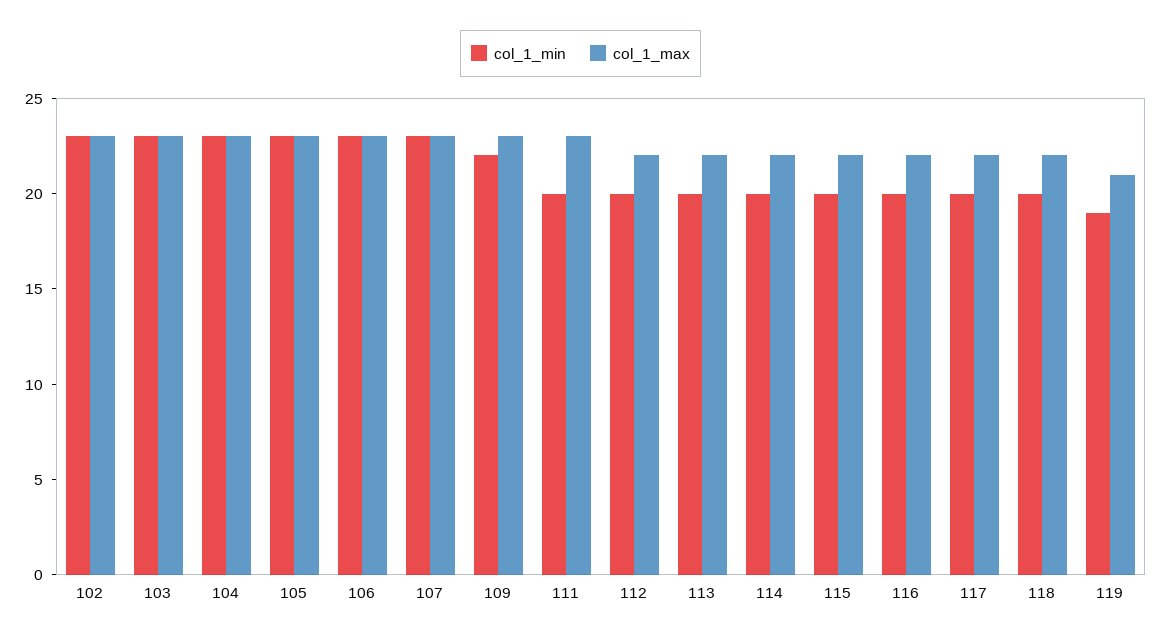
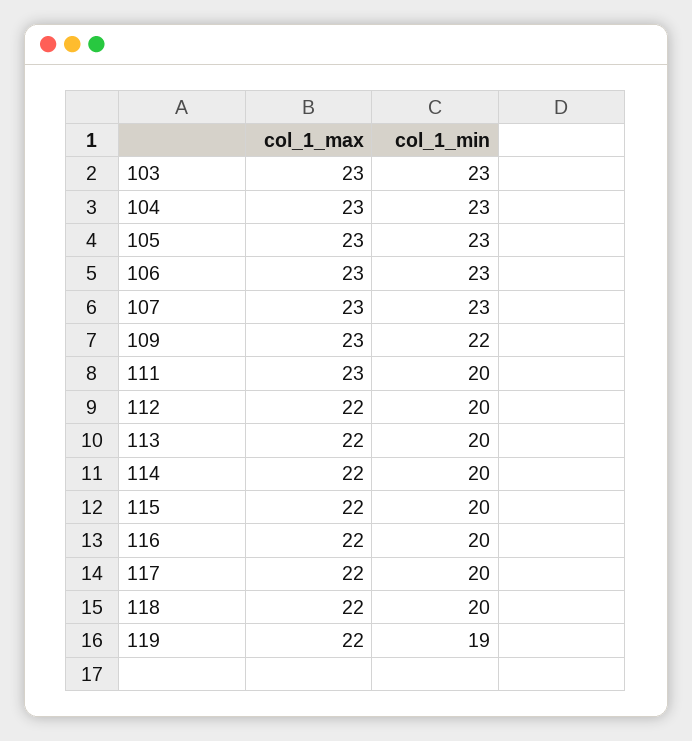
col_1_min, 102: 23 -> none
col_1_max, 102: 23 -> none
col_1_max, 119: 21 -> 22

